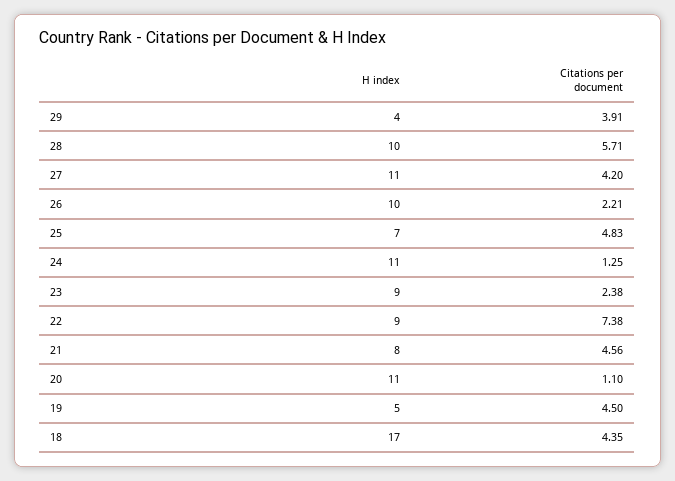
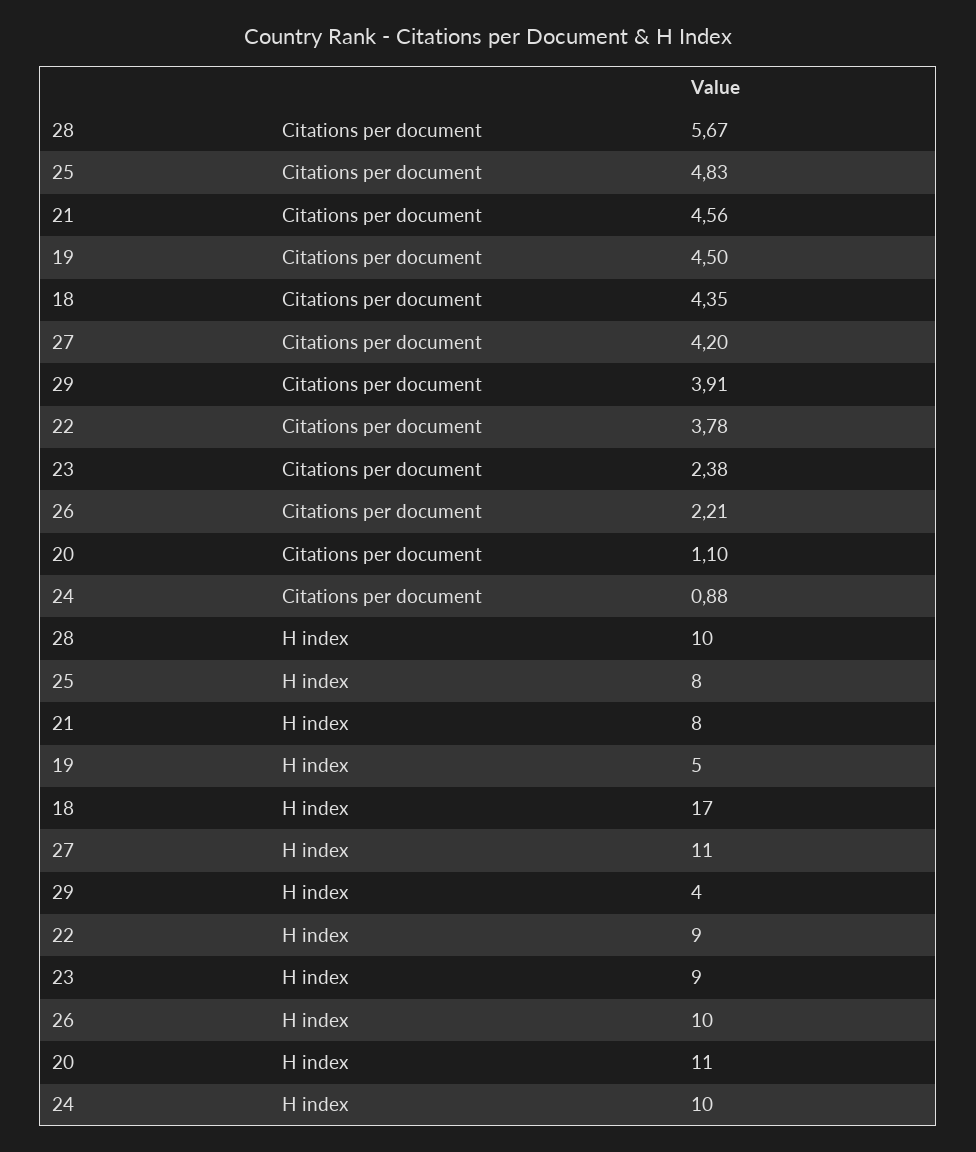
Citations per document, 28: 5.71 -> 5.67
H index, 25: 7 -> 8
H index, 24: 11 -> 10
Citations per document, 24: 1.25 -> 0.88
Citations per document, 22: 7.38 -> 3.78

